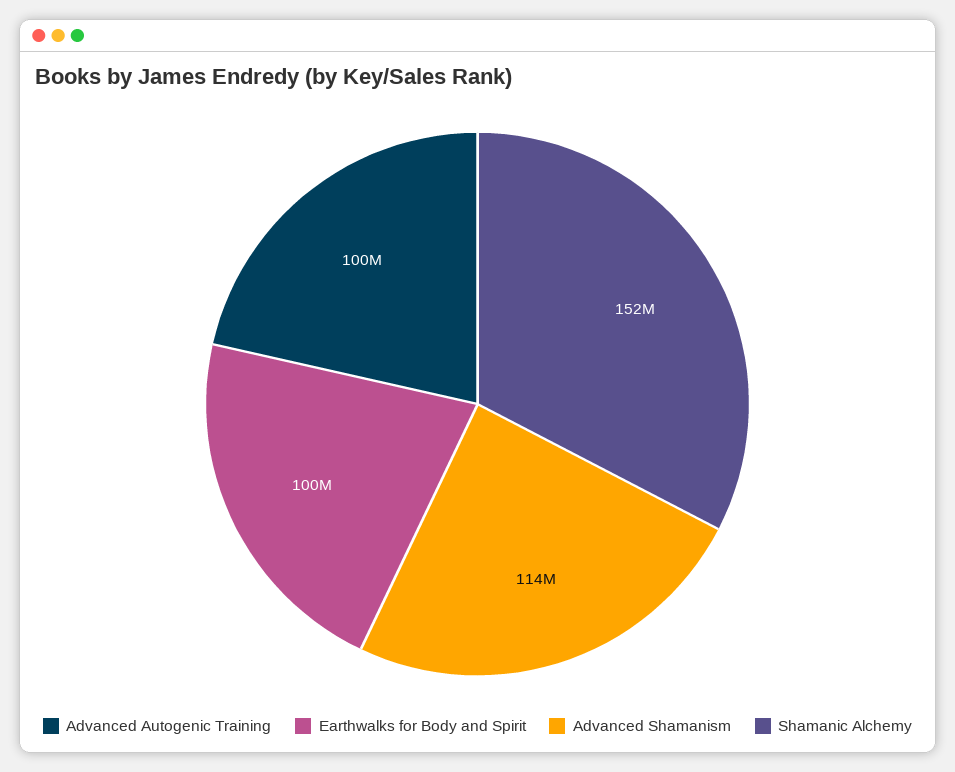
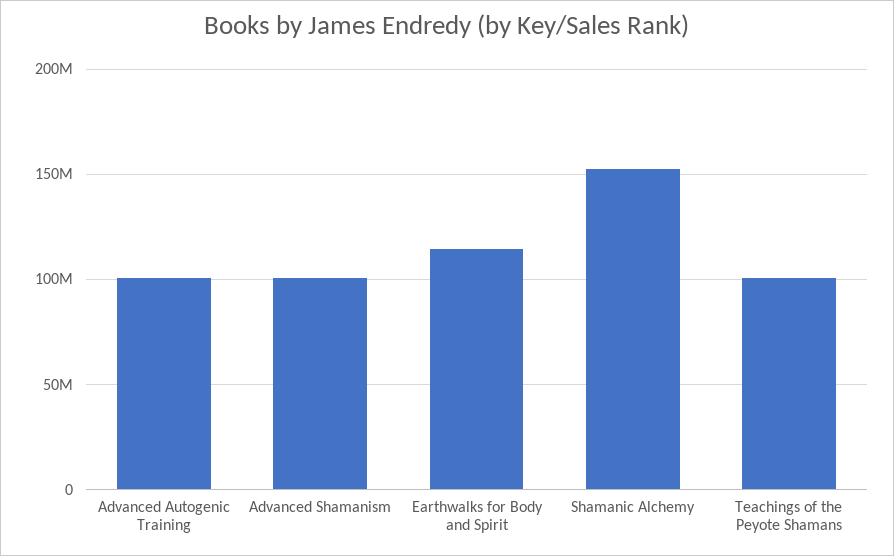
Earthwalks for Body and Spirit: 100000000 -> 115000000
Advanced Shamanism: 114000000 -> 100000000
Teachings of the Peyote Shamans: none -> 100000000

